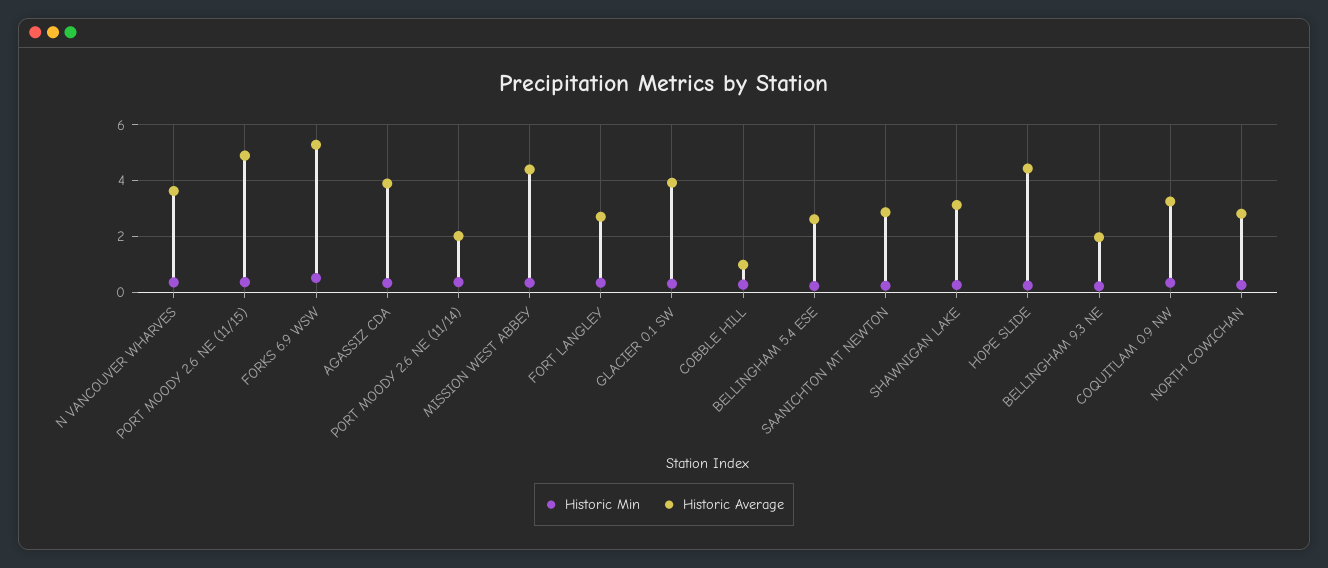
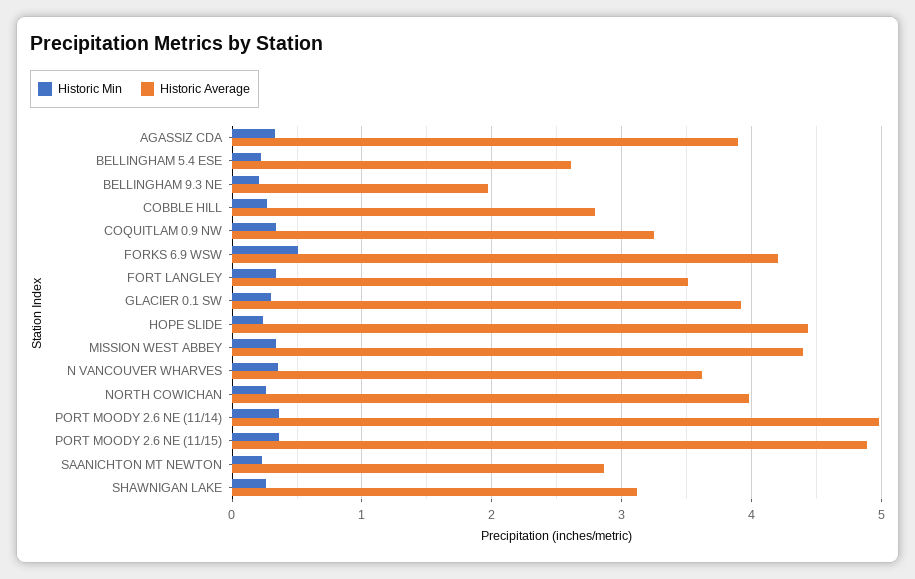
Historic Average, FORKS 6.9 WSW: 5.25 -> 4.2
Historic Average, PORT MOODY 2.6 NE (11/14): 2 -> 5
Historic Average, FORT LANGLEY: 2.75 -> 3.5
Historic Average, COBBLE HILL: 1 -> 2.8
Historic Average, NORTH COWICHAN: 2.75 -> 4

